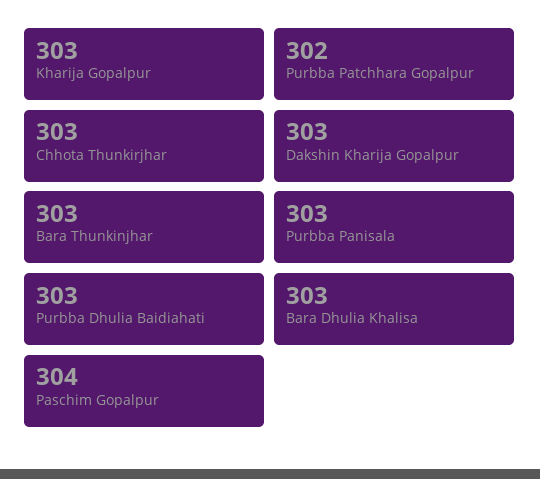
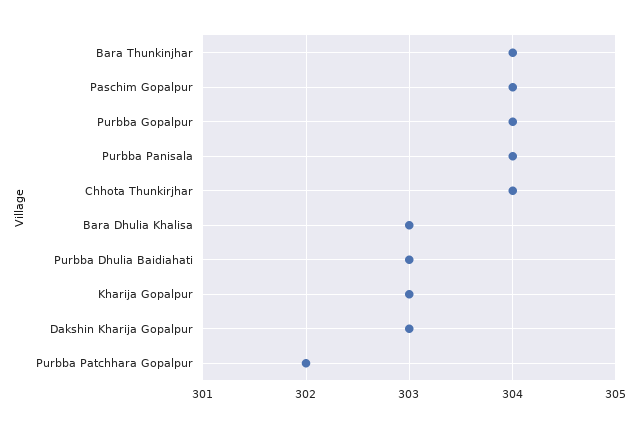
Chhota Thunkirjhar: 303 -> 304
Bara Thunkinjhar: 303 -> 304
Purbba Panisala: 303 -> 304
Purbba Gopalpur: none -> 304

